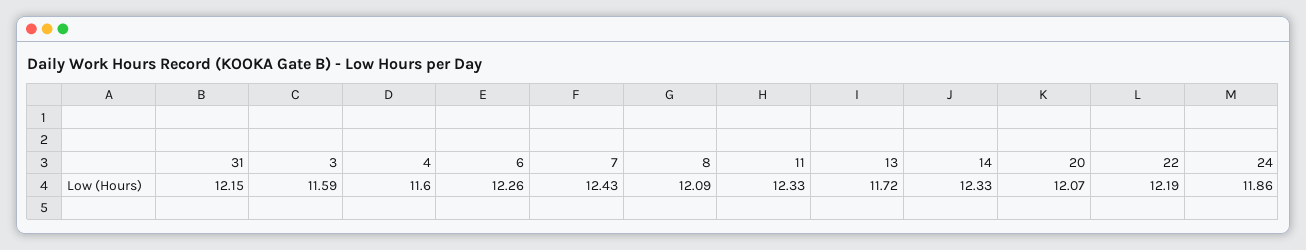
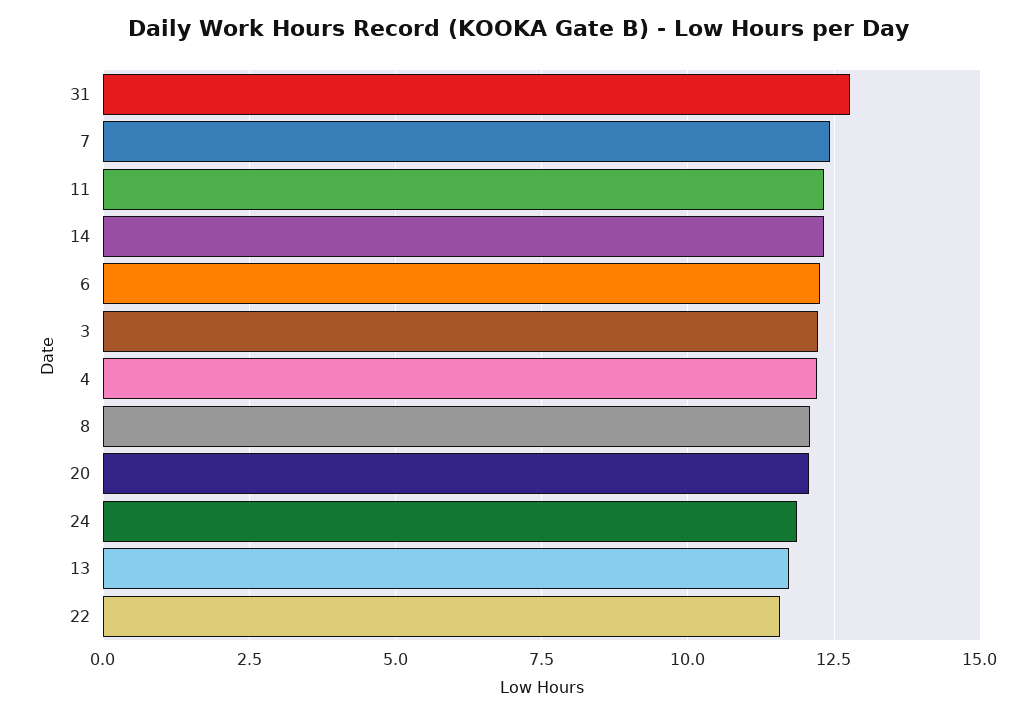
31: 12.15 -> 12.75
3: 11.59 -> 12.25
4: 11.6 -> 12.25
22: 12.19 -> 11.5

